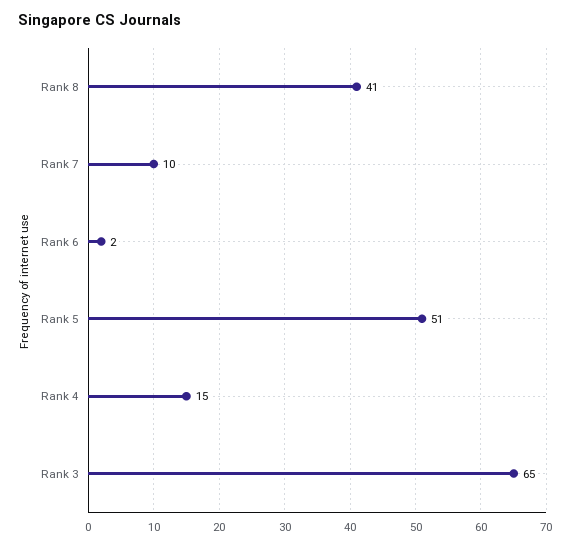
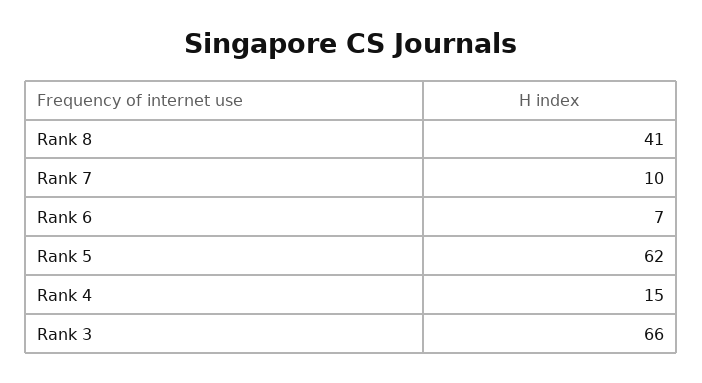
Rank 6: 2 -> 7
Rank 5: 51 -> 62
Rank 3: 65 -> 66

